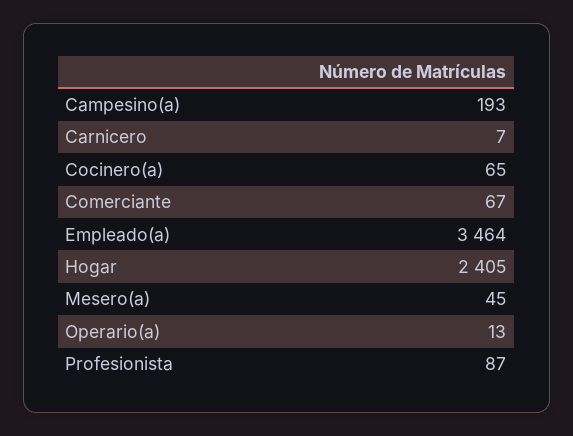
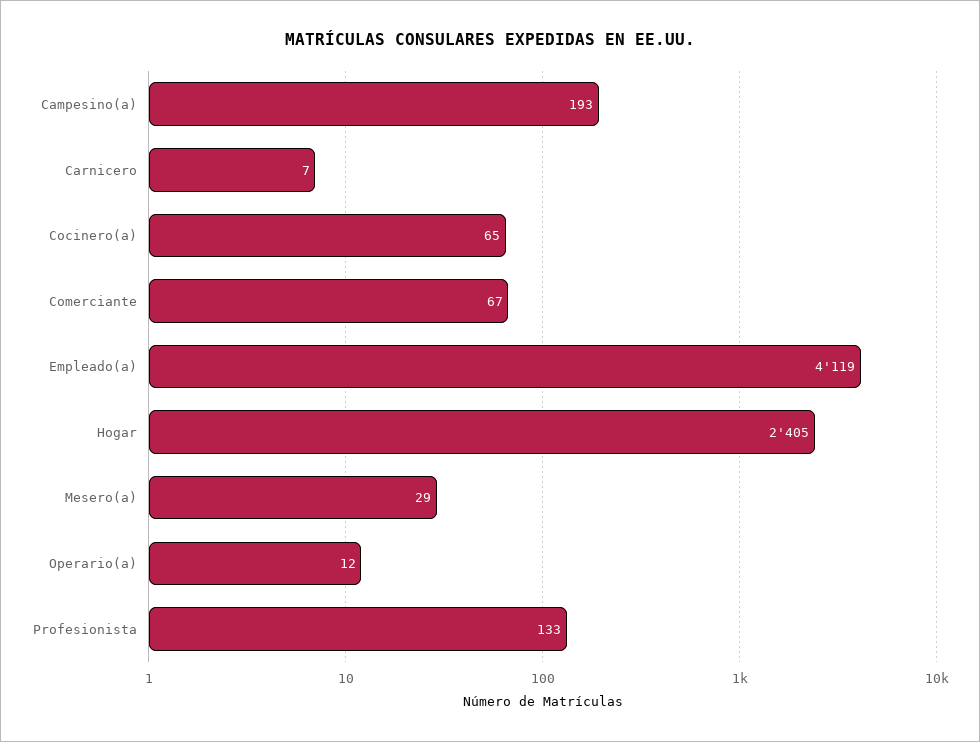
Empleado(a): 3464 -> 4119
Mesero(a): 45 -> 29
Operario(a): 13 -> 12
Profesionista: 87 -> 133

